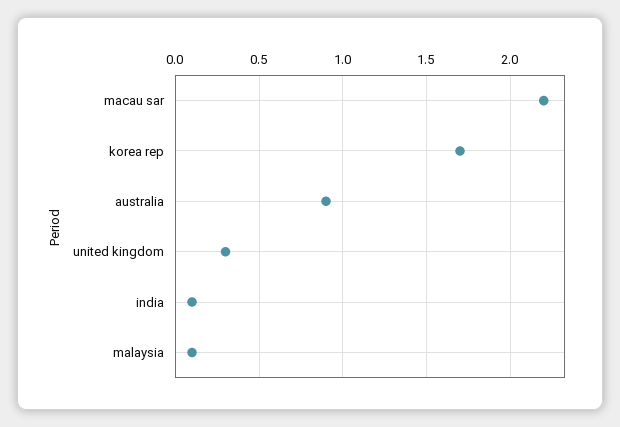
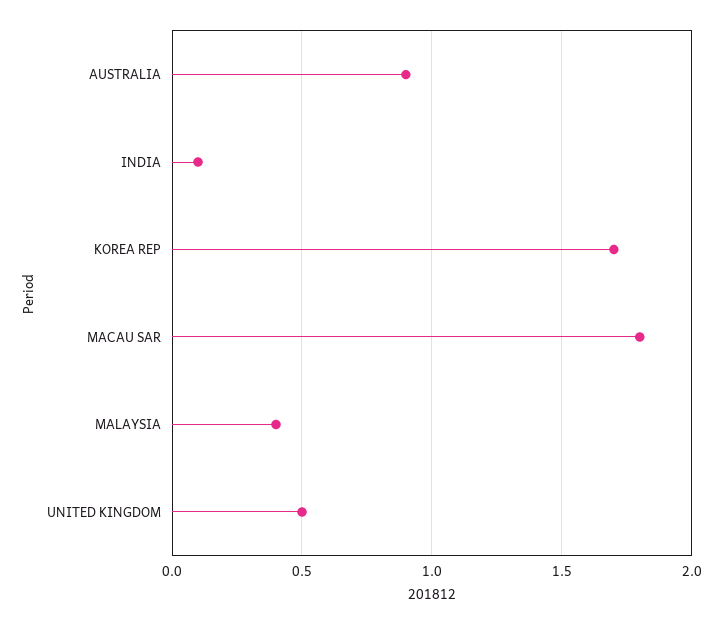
macau sar: 2.2 -> 1.8
united kingdom: 0.3 -> 0.5
malaysia: 0.1 -> 0.4

